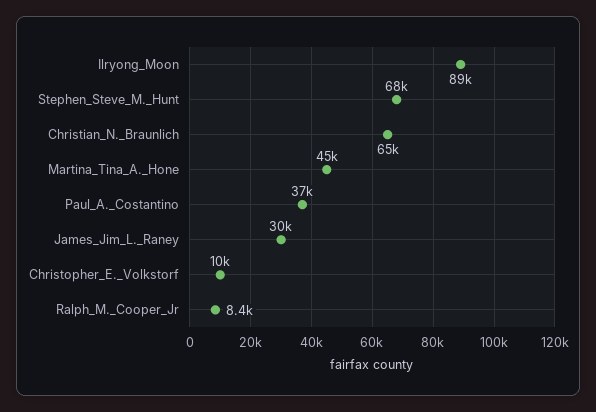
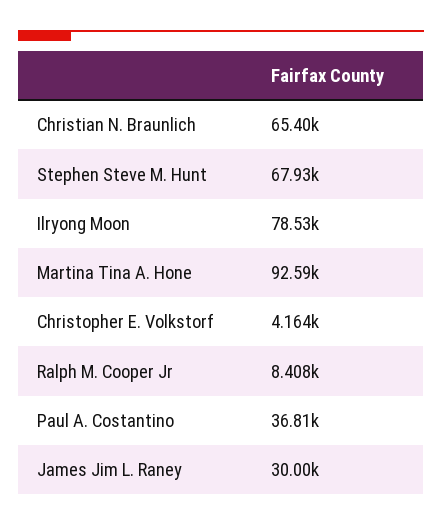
Ilryong_Moon: 89000 -> 78530
Martina_Tina_A._Hone: 45000 -> 92590
Christopher_E._Volkstorf: 10000 -> 4164

